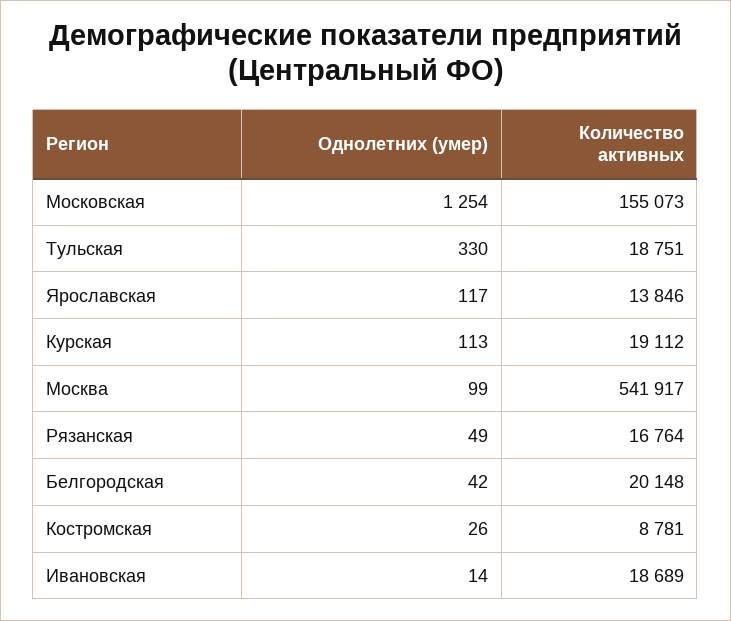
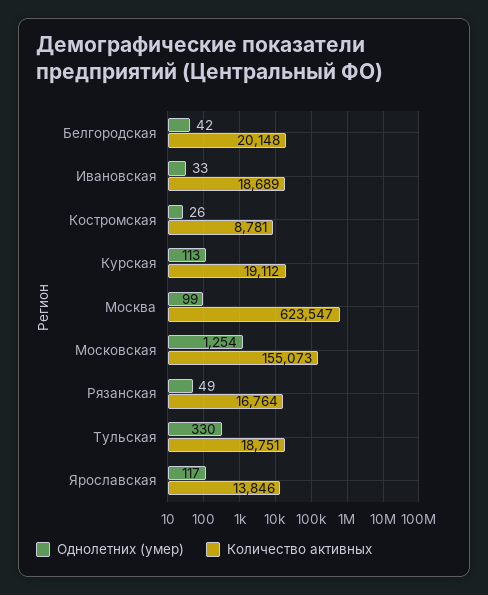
Количество активных, Москва: 541917 -> 623547
Однолетних (умер), Ивановская: 14 -> 33

